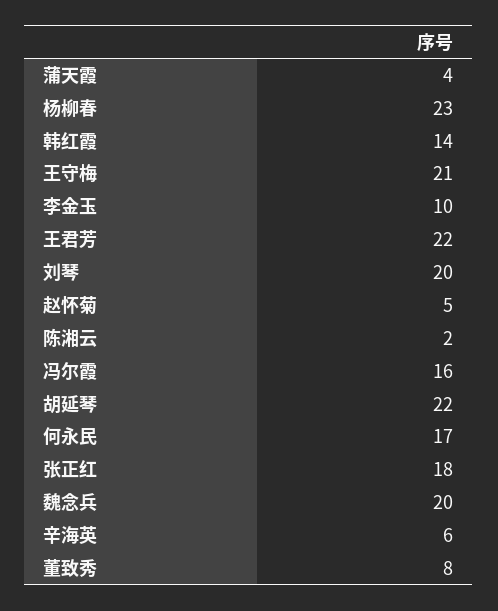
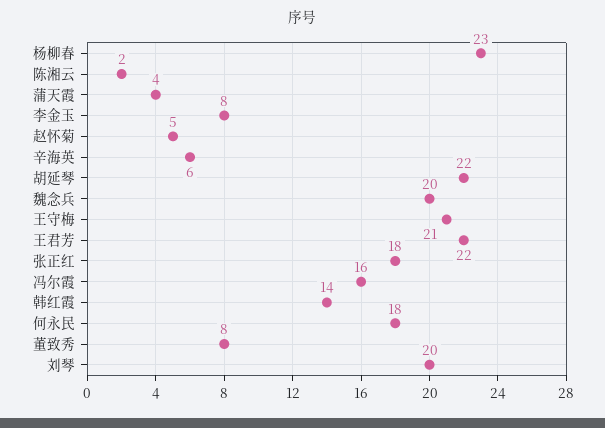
李金玉: 10 -> 8
何永民: 17 -> 18

